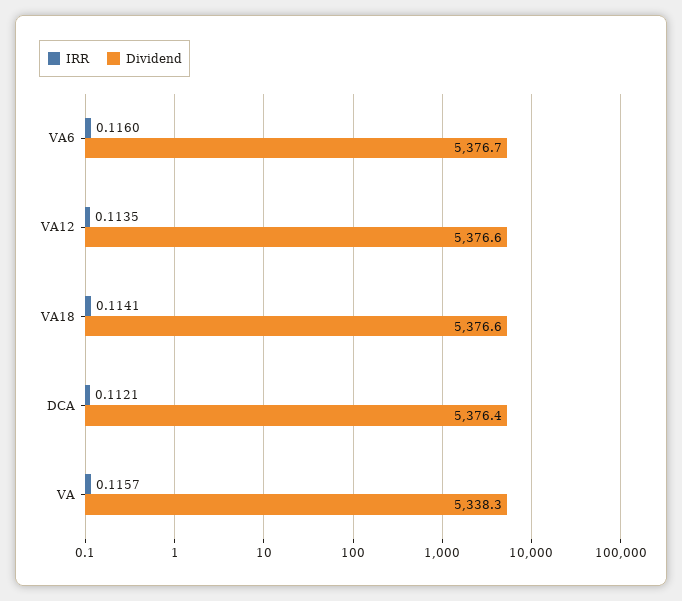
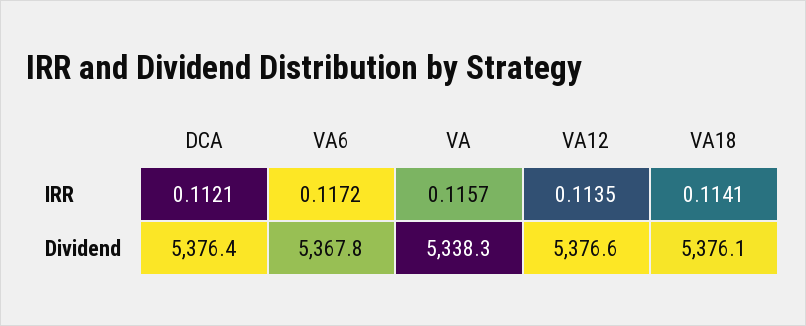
IRR, VA6: 0.116 -> 0.1172
Dividend, VA6: 5376.7 -> 5367.8
Dividend, VA18: 5376.6 -> 5376.1

